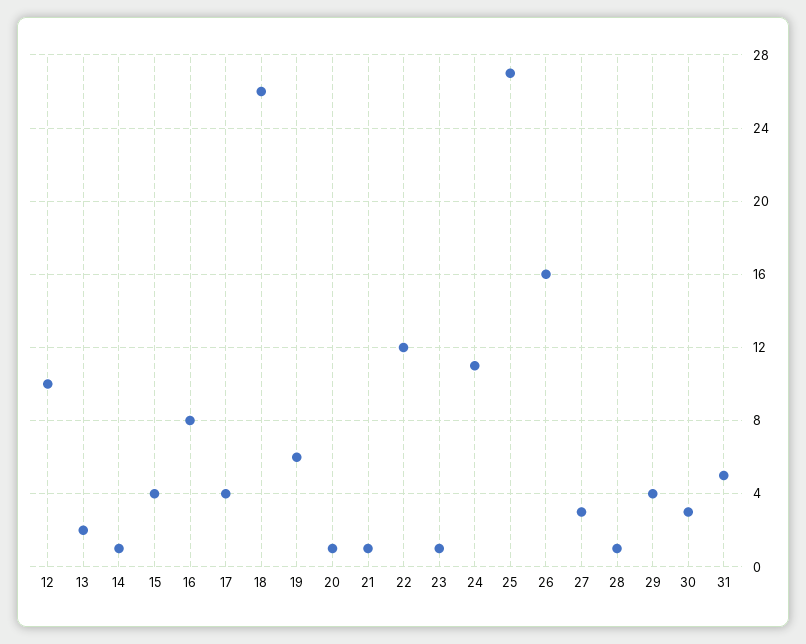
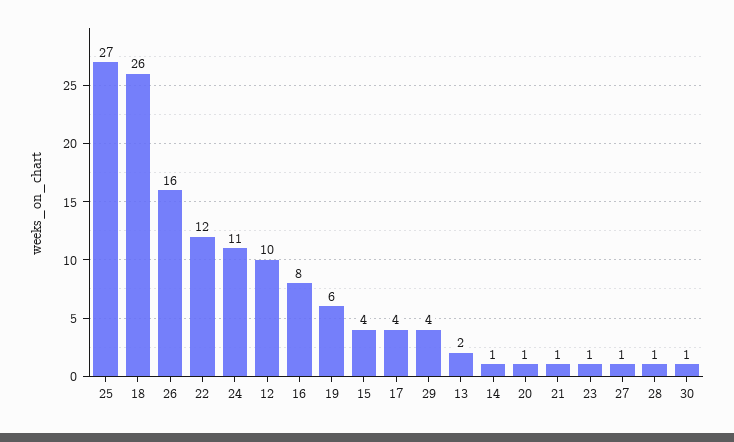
27: 3 -> 1
30: 3 -> 1
31: 5 -> none

